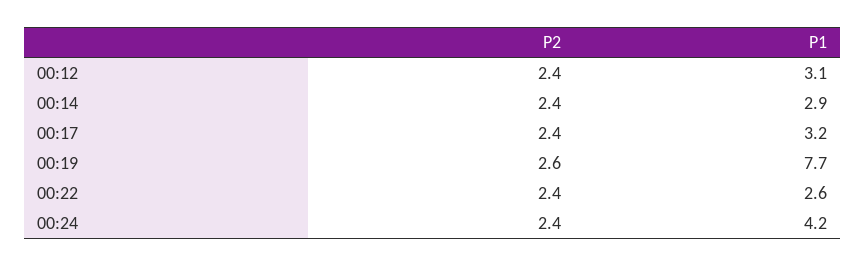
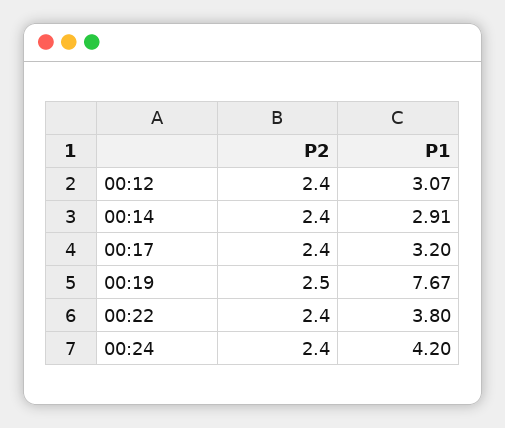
P2, 00:19: 2.6 -> 2.5
P1, 00:22: 2.6 -> 3.8

